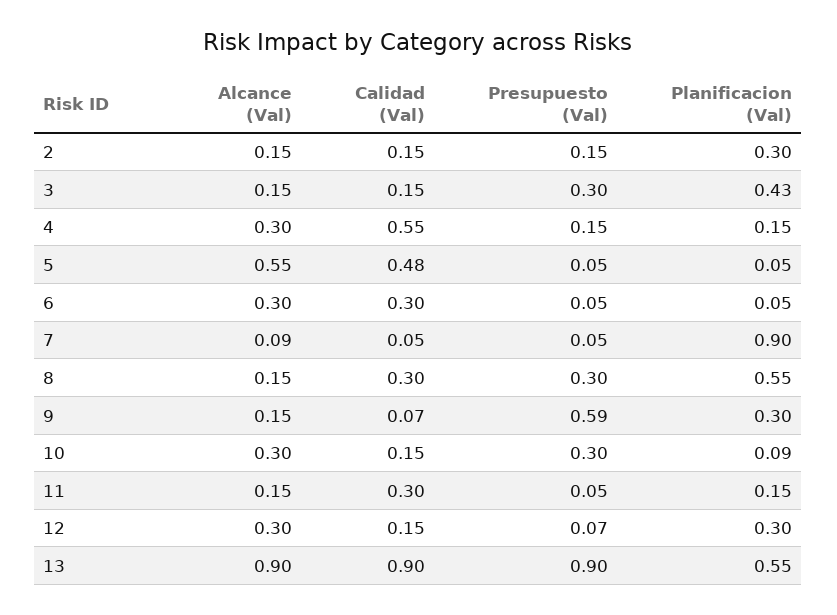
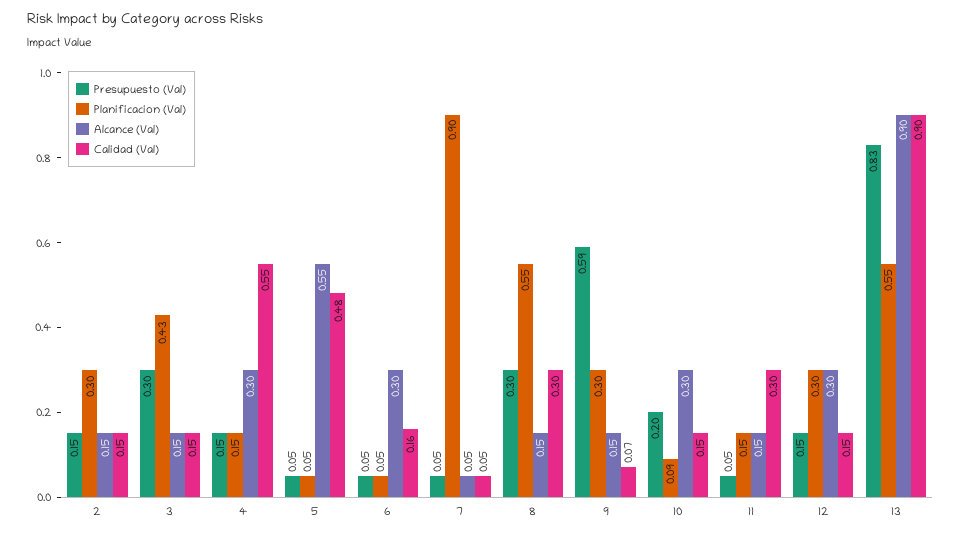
Calidad (Val), 6: 0.3 -> 0.16
Alcance (Val), 7: 0.09 -> 0.05
Presupuesto (Val), 10: 0.3 -> 0.2
Presupuesto (Val), 12: 0.07 -> 0.15
Presupuesto (Val), 13: 0.9 -> 0.83

